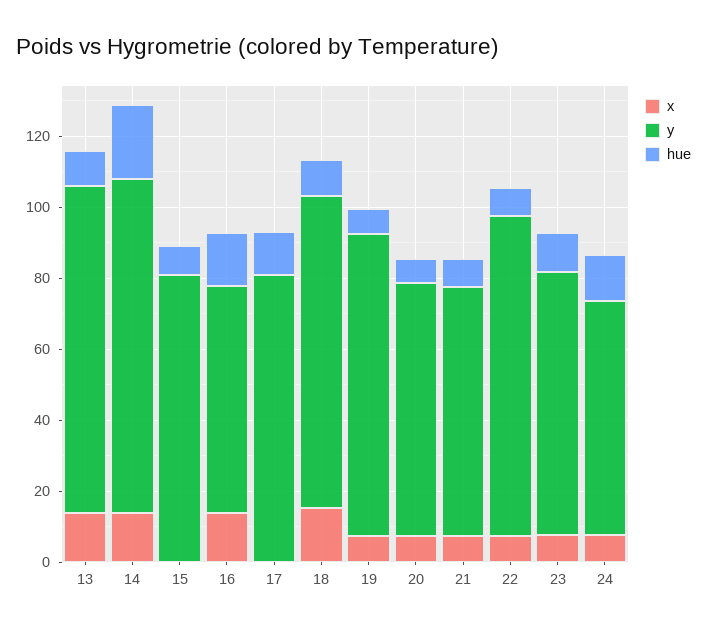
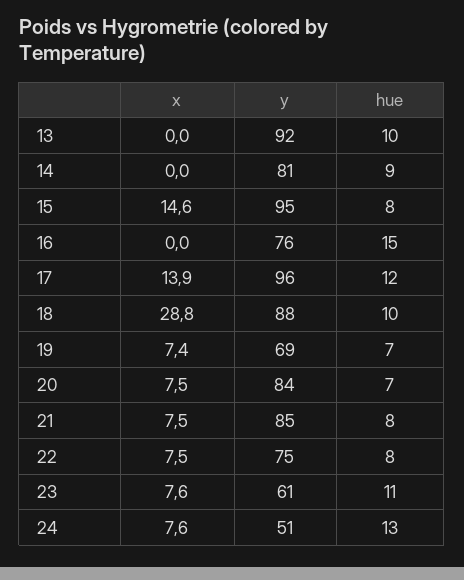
x, 13: 15 -> 0
x, 14: 15 -> 0
y, 14: 95 -> 81
hue, 14: 20 -> 9
x, 15: 0 -> 14.6
y, 15: 80 -> 95
x, 16: 15 -> 0
y, 16: 65 -> 76
x, 17: 0 -> 13.9
y, 17: 80 -> 96
x, 18: 15 -> 28.8
y, 19: 85 -> 69
y, 20: 70 -> 84
y, 21: 70 -> 85
y, 22: 90 -> 75
y, 23: 75 -> 61
y, 24: 65 -> 51

